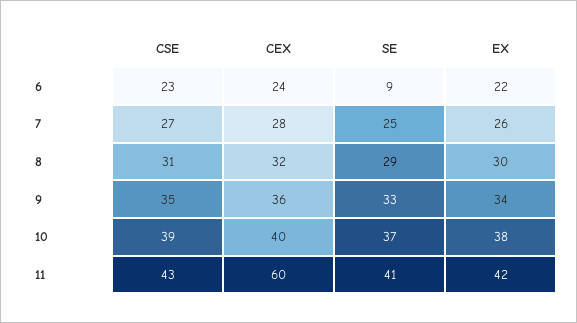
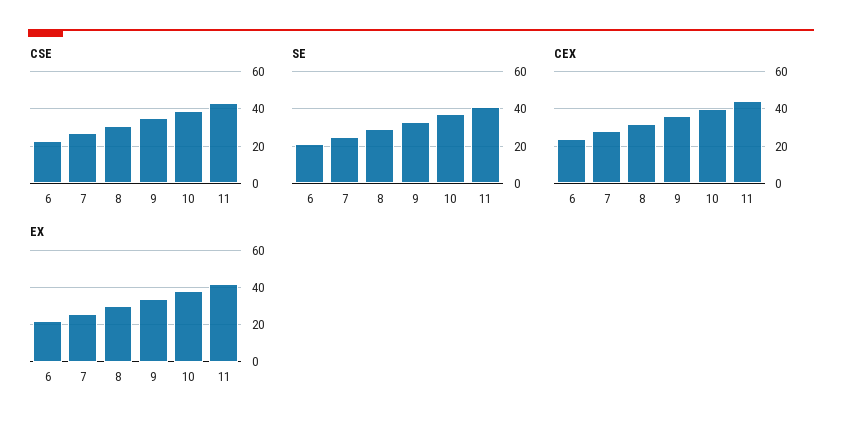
SE, 6: 9 -> 20
CEX, 11: 60 -> 45

